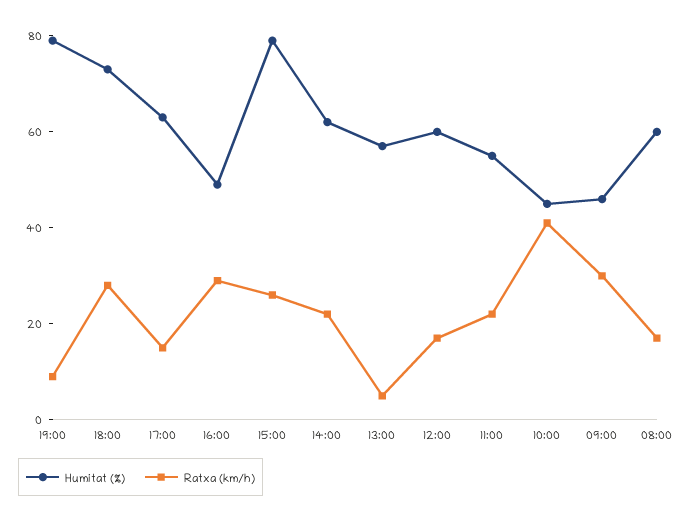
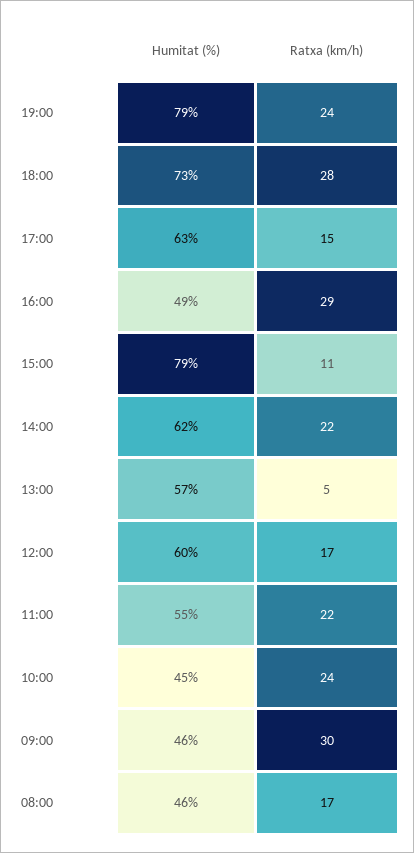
Ratxa (km/h), 19:00: 10 -> 24
Ratxa (km/h), 15:00: 25 -> 11
Ratxa (km/h), 10:00: 40 -> 24
Humitat (%), 08:00: 60 -> 46

